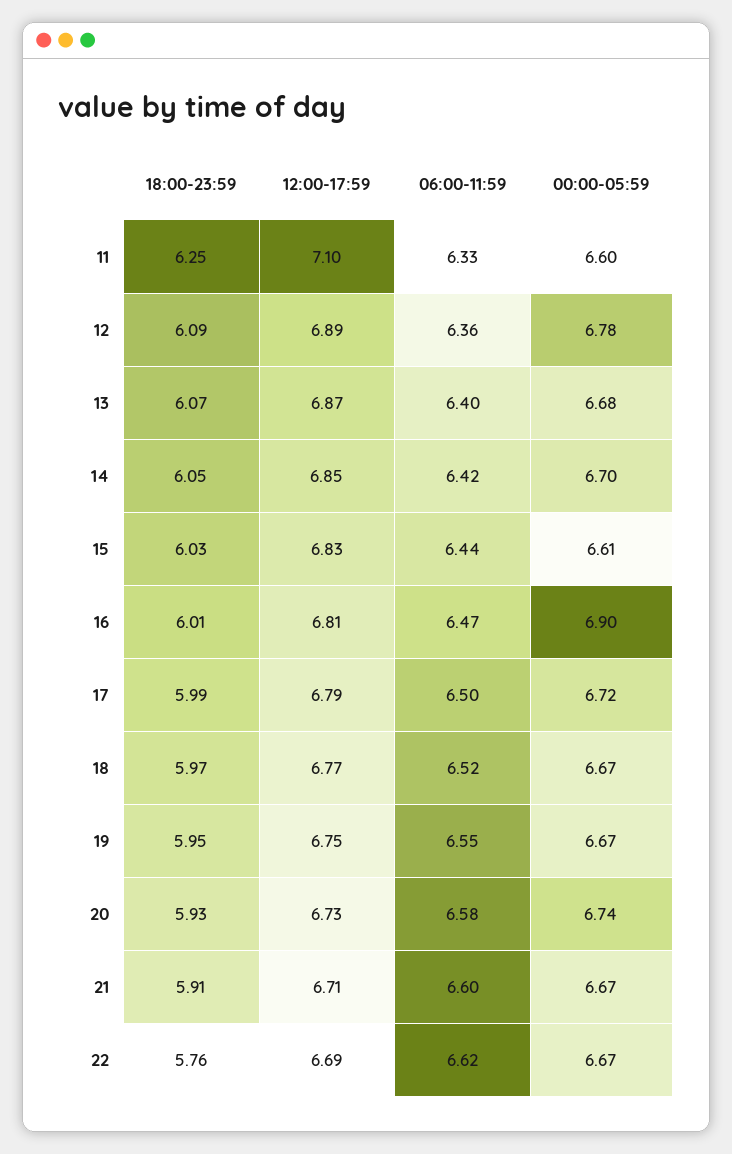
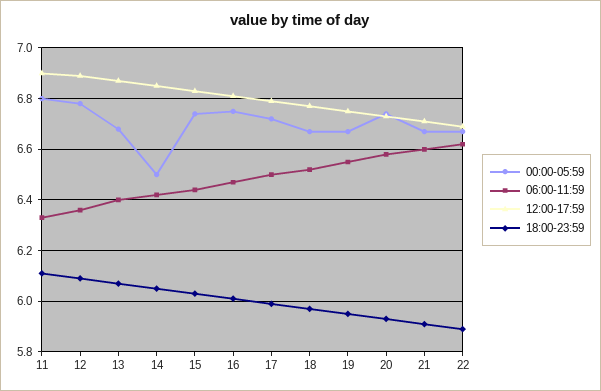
18:00-23:59, 11: 6.25 -> 6.1
12:00-17:59, 11: 7.1 -> 6.9
00:00-05:59, 11: 6.6 -> 6.8
00:00-05:59, 14: 6.7 -> 6.5
00:00-05:59, 15: 6.61 -> 6.75
00:00-05:59, 16: 6.9 -> 6.75
18:00-23:59, 22: 5.76 -> 5.9

